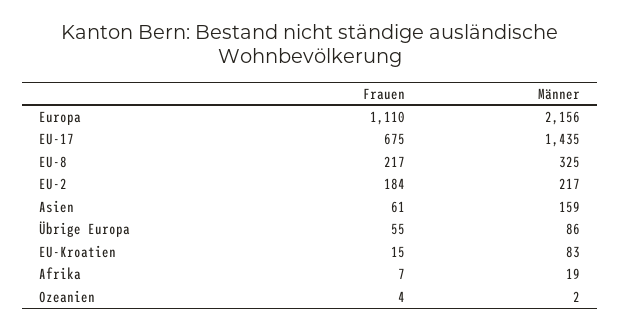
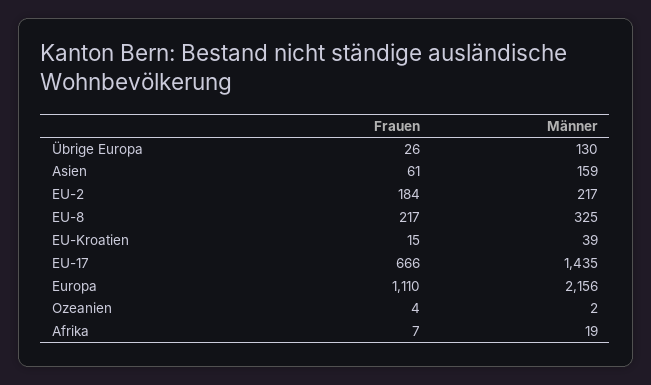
Frauen, EU-17: 675 -> 666
Frauen, Übrige Europa: 55 -> 26
Männer, Übrige Europa: 86 -> 130
Männer, EU-Kroatien: 83 -> 39

